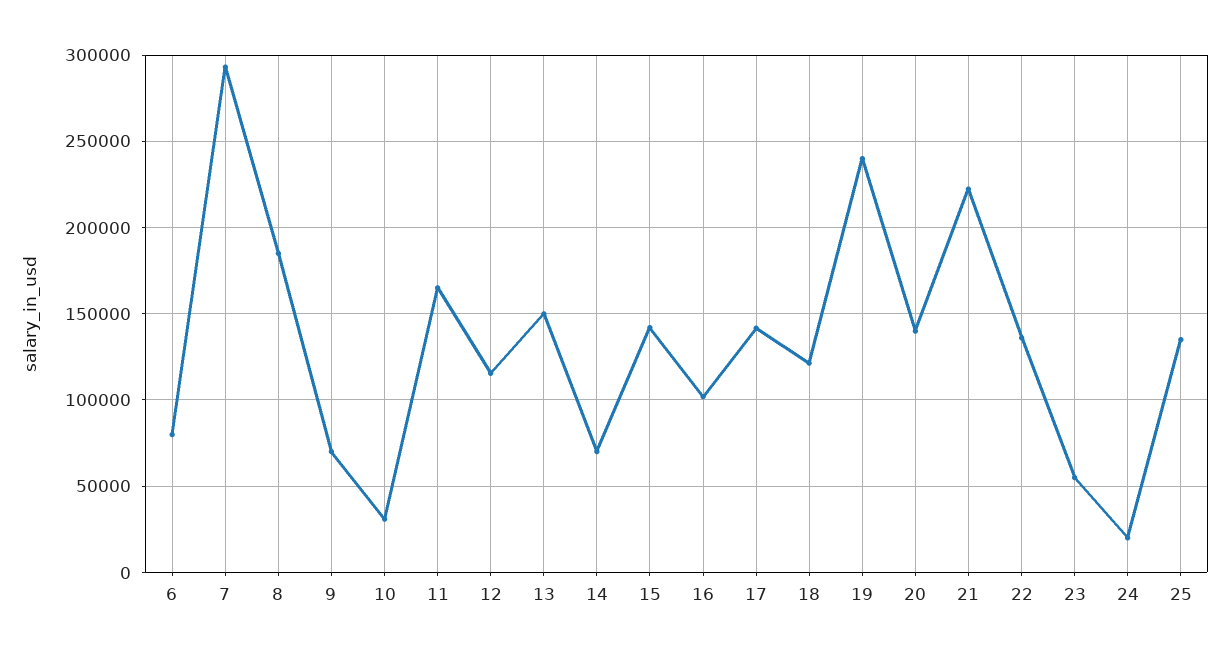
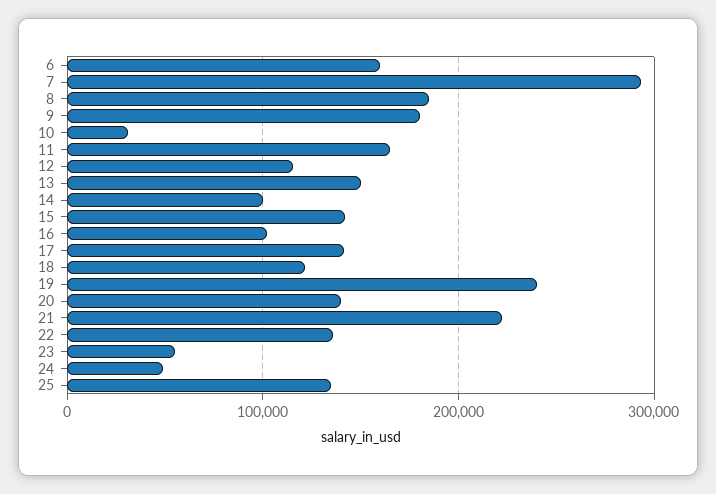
6: 80000 -> 160000
9: 70000 -> 180000
14: 70000 -> 100000
24: 20000 -> 50000

